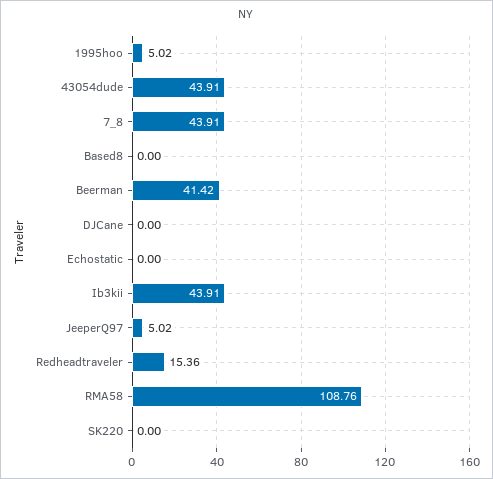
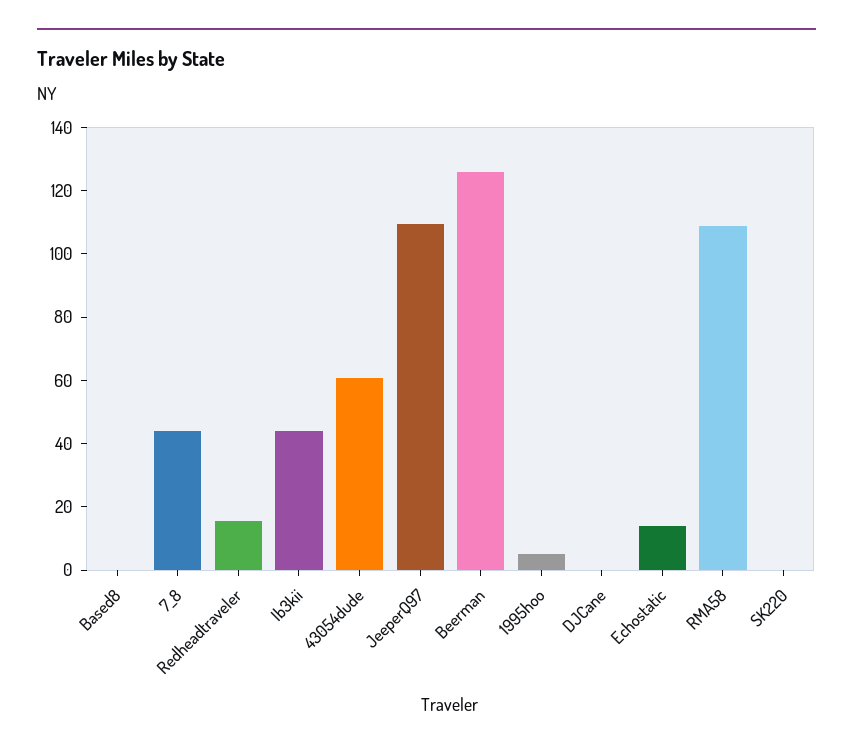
43054dude: 43.91 -> 60
Beerman: 41.42 -> 125
Echostatic: 0 -> 15
JeeperQ97: 5.02 -> 110

